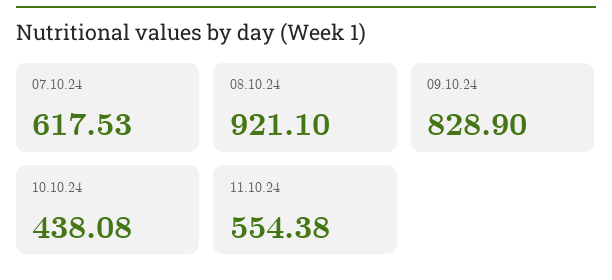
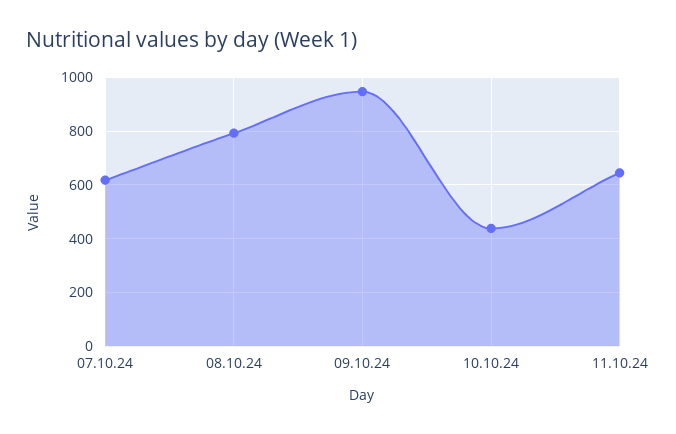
08.10.24: 921.1 -> 800
09.10.24: 828.9 -> 950
11.10.24: 554.38 -> 650

